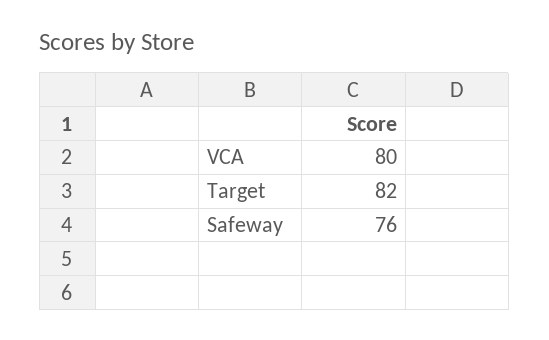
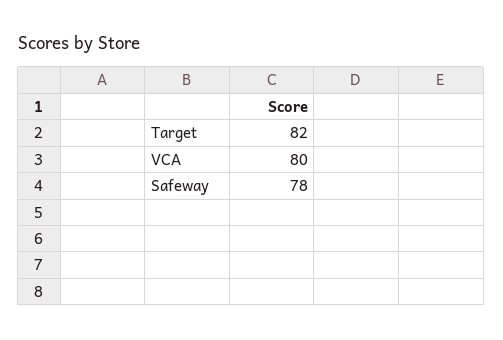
Safeway: 76 -> 78

